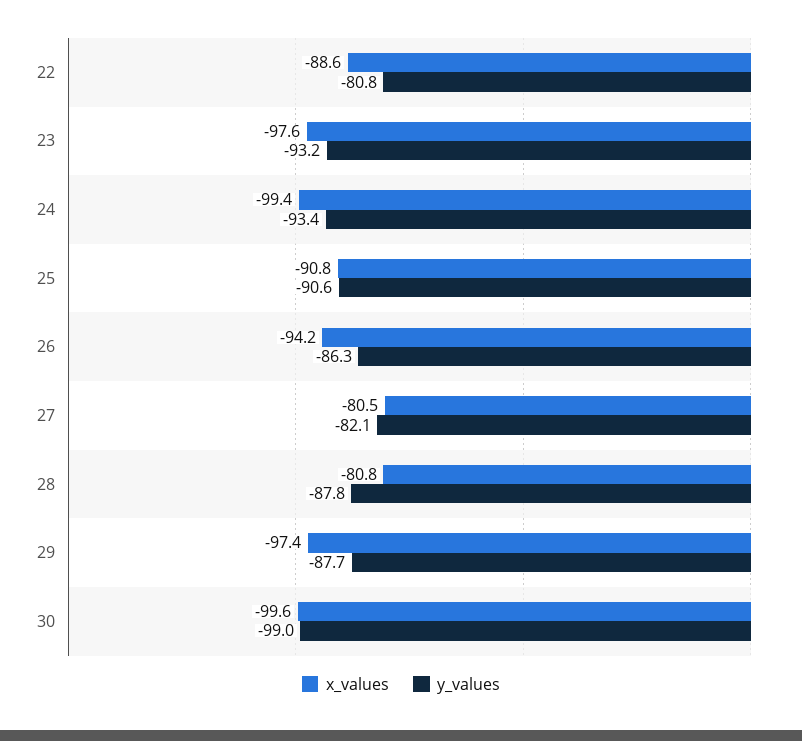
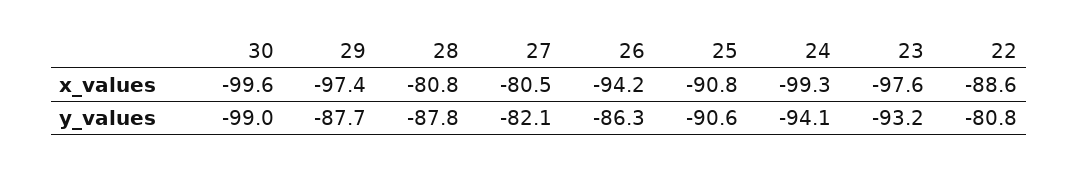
x_values, 24: -99.4 -> -99.3
y_values, 24: -93.4 -> -94.1

